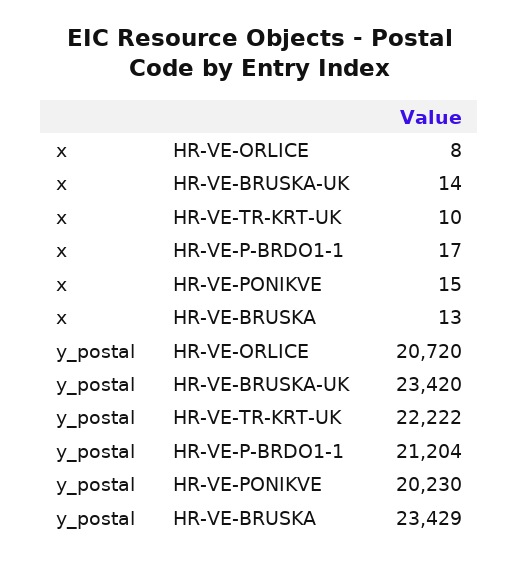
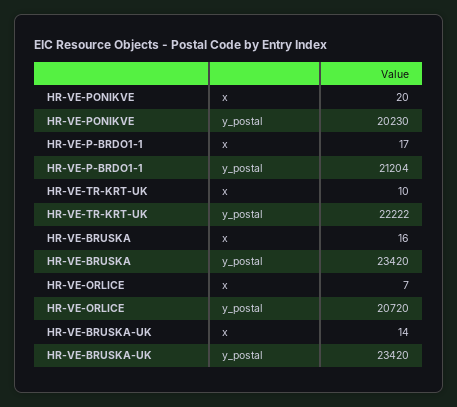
x, HR-VE-ORLICE: 8 -> 7
x, HR-VE-PONIKVE: 15 -> 20
x, HR-VE-BRUSKA: 13 -> 16
y_postal, HR-VE-BRUSKA: 23429 -> 23420

